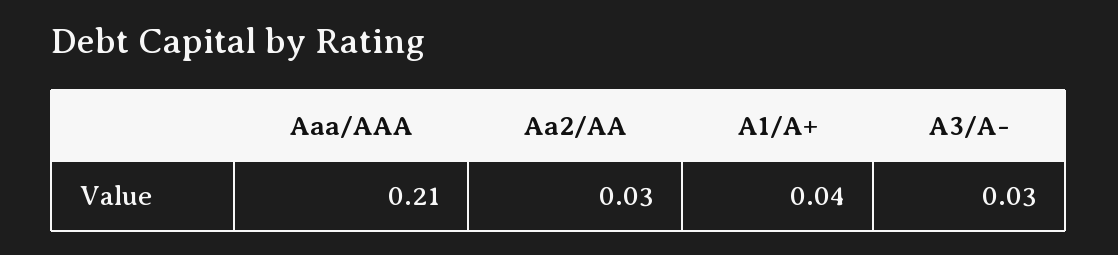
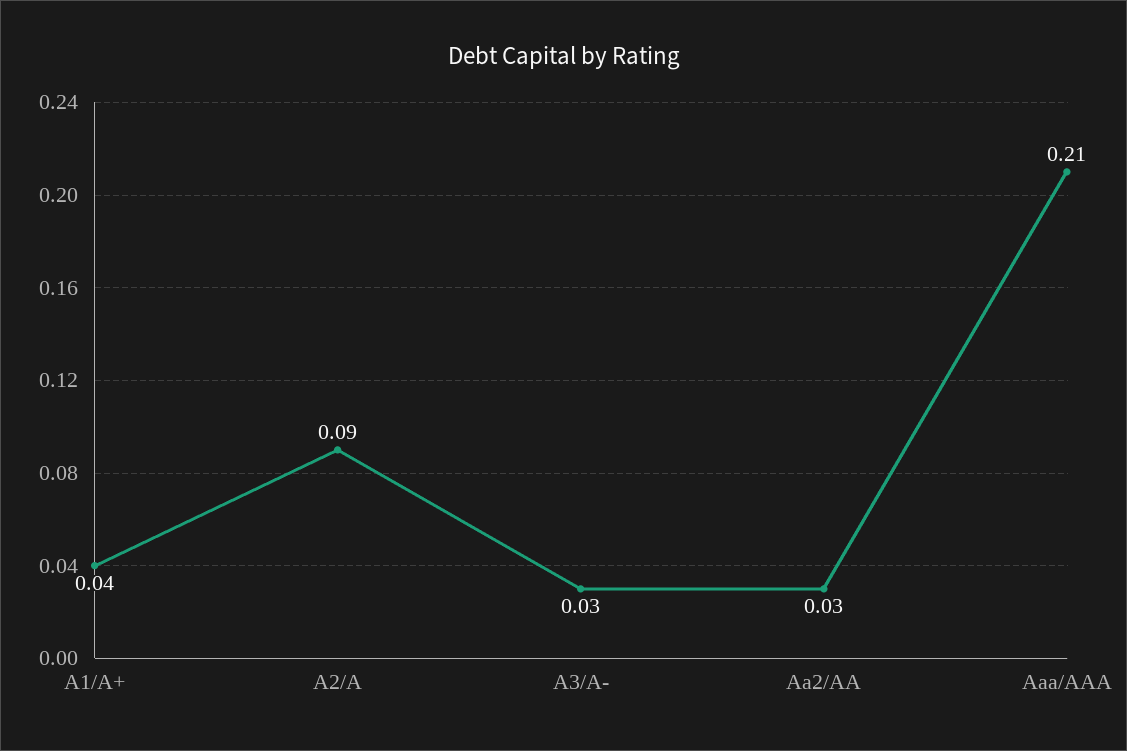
A2/A: none -> 0.09

